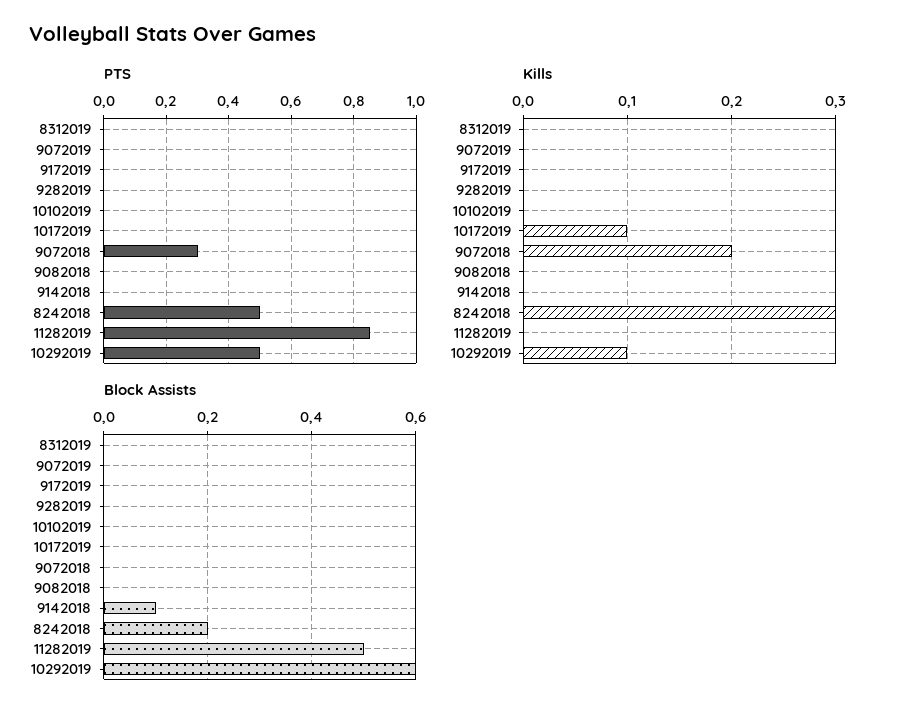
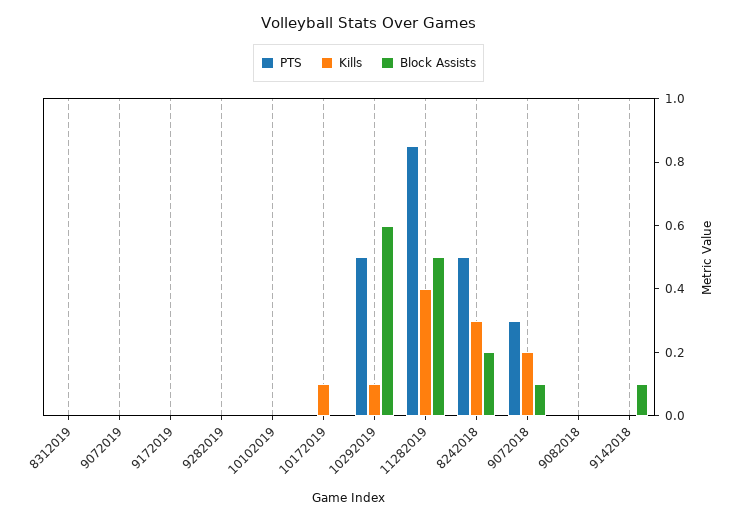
Kills, 11282019: 0 -> 0.4
Block Assists, 9072018: 0 -> 0.1

